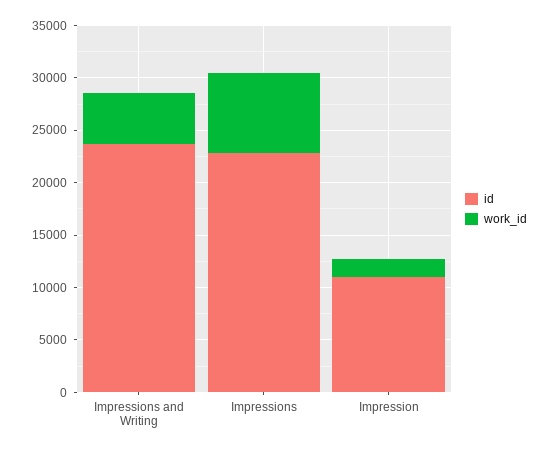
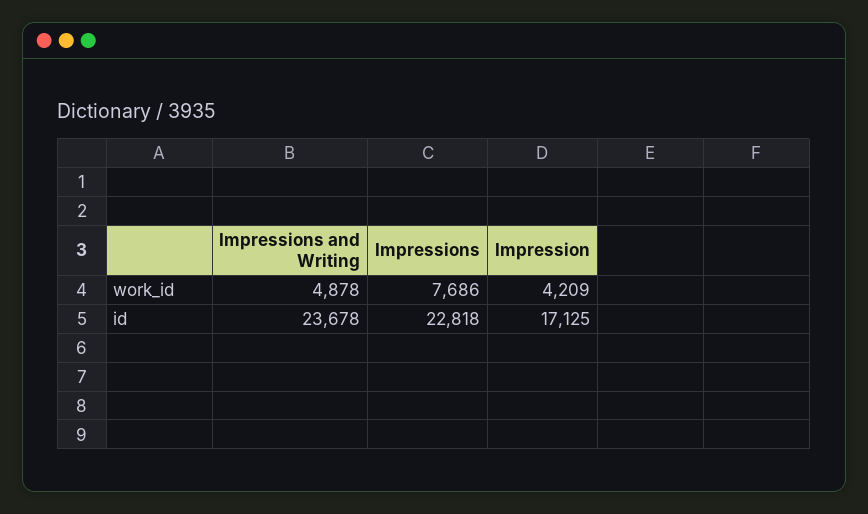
id, Impression: 11000 -> 17125
work_id, Impression: 2000 -> 4209

